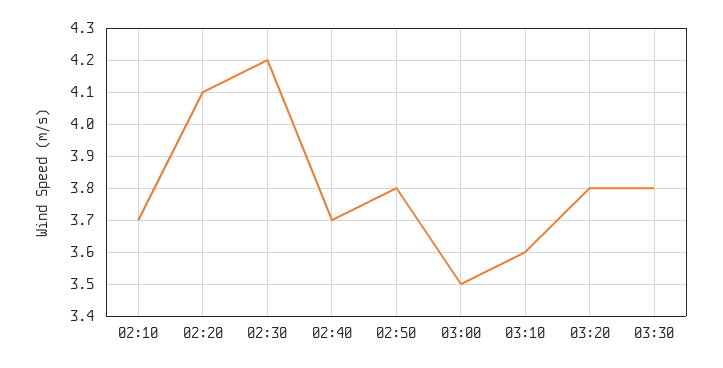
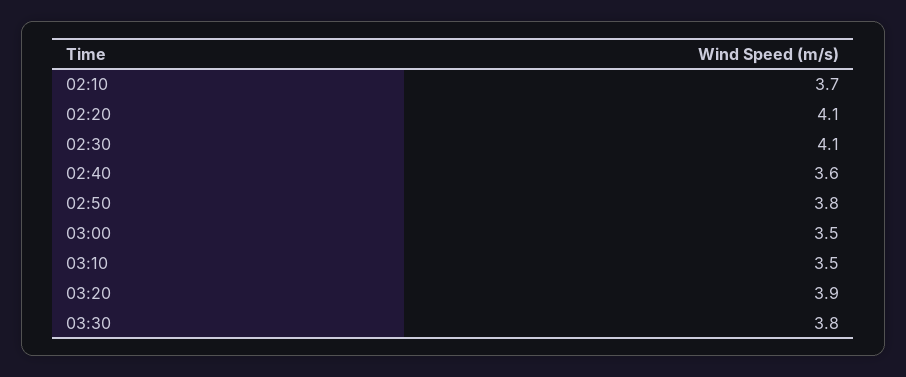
02:30: 4.2 -> 4.1
02:40: 3.7 -> 3.6
03:10: 3.6 -> 3.5
03:20: 3.8 -> 3.9

